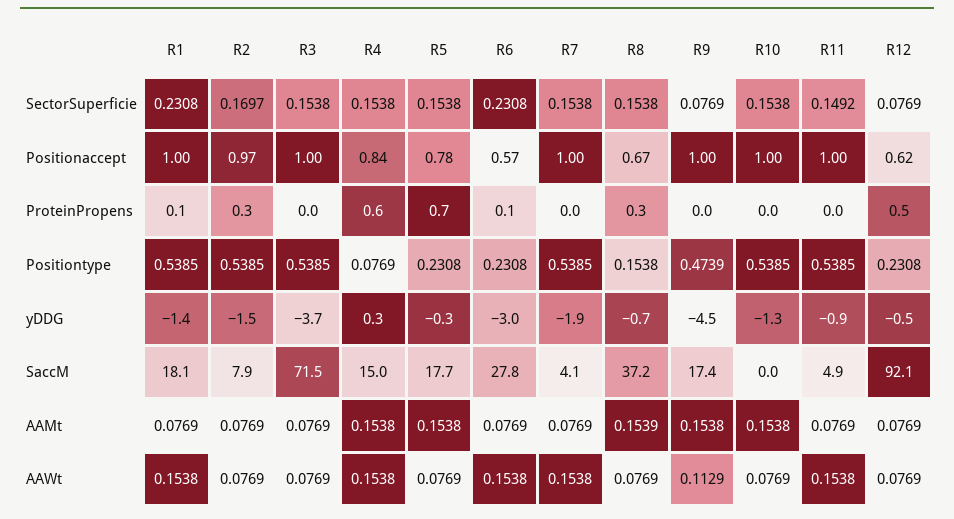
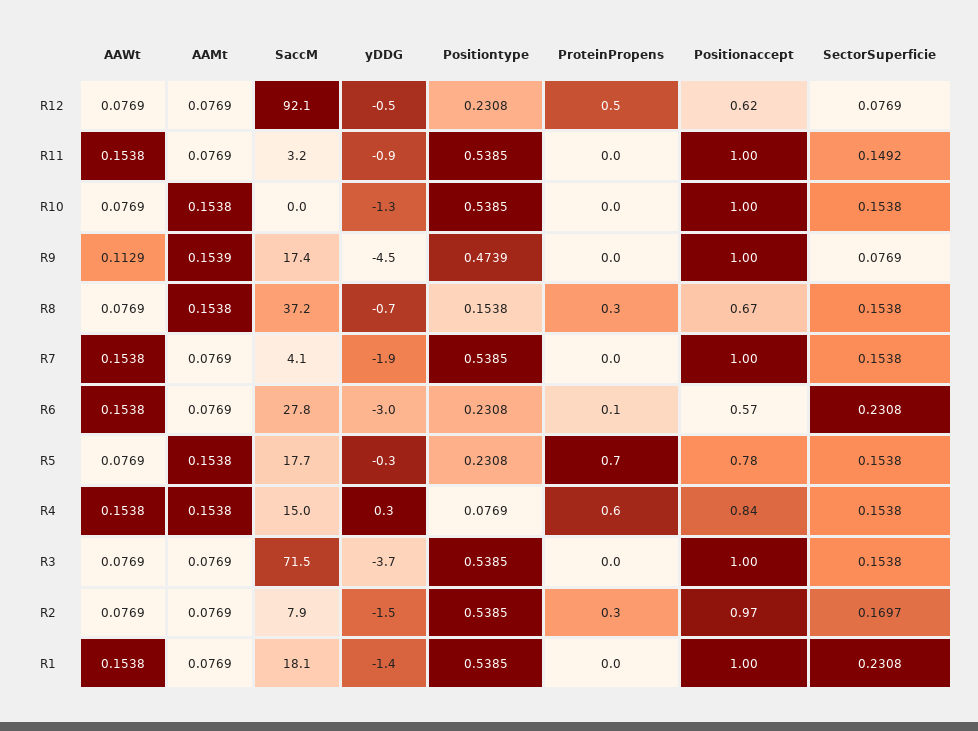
R1, ProteinPropens: 0.1 -> 0
R11, SaccM: 4.9 -> 3.2
R8, AAMt: 0.1539 -> 0.1538
R9, AAMt: 0.1538 -> 0.1539

